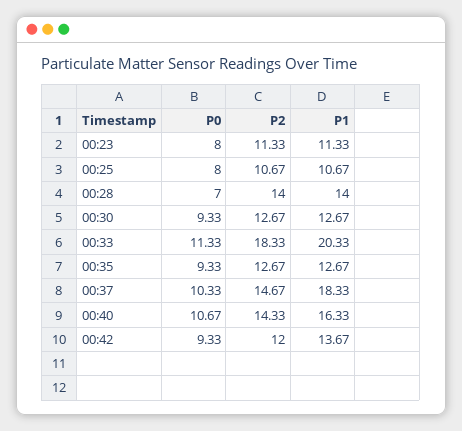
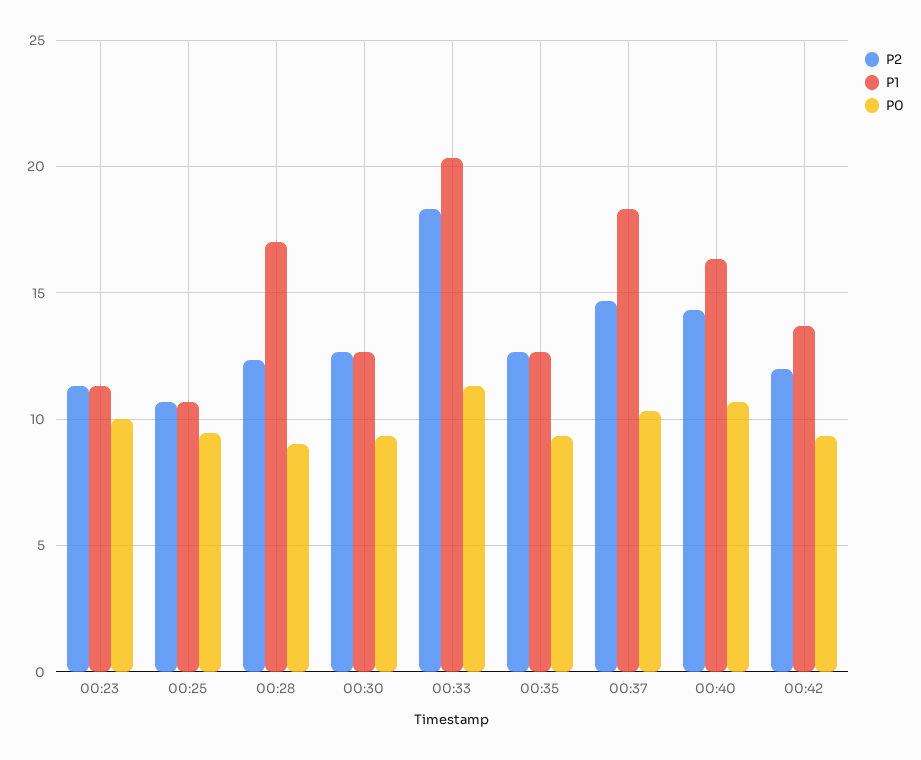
P0, 00:23: 8 -> 10
P0, 00:25: 8 -> 9.5
P0, 00:28: 7 -> 9
P2, 00:28: 14 -> 12.5
P1, 00:28: 14 -> 17

